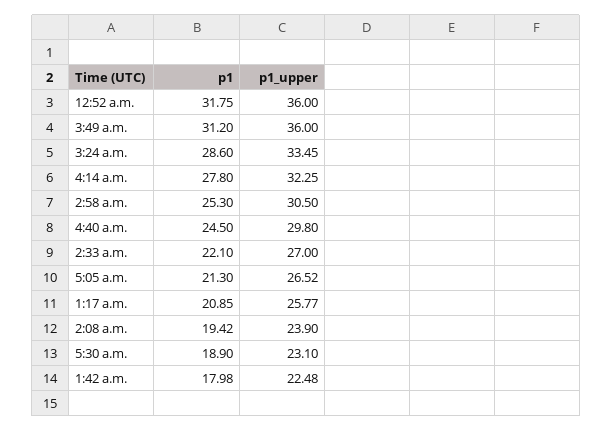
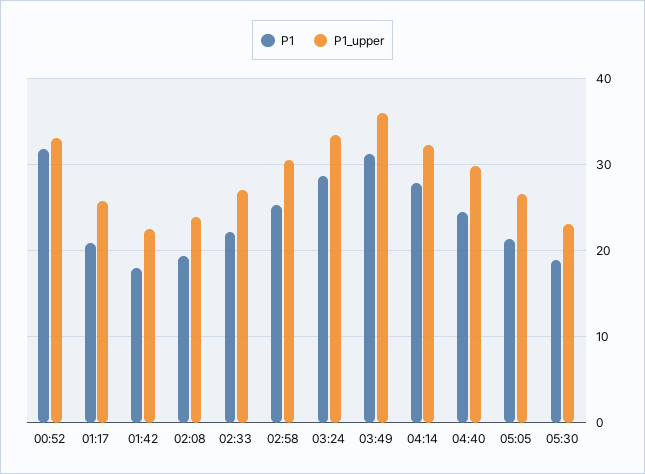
p1_upper, 12:52 a.m.: 36 -> 33

